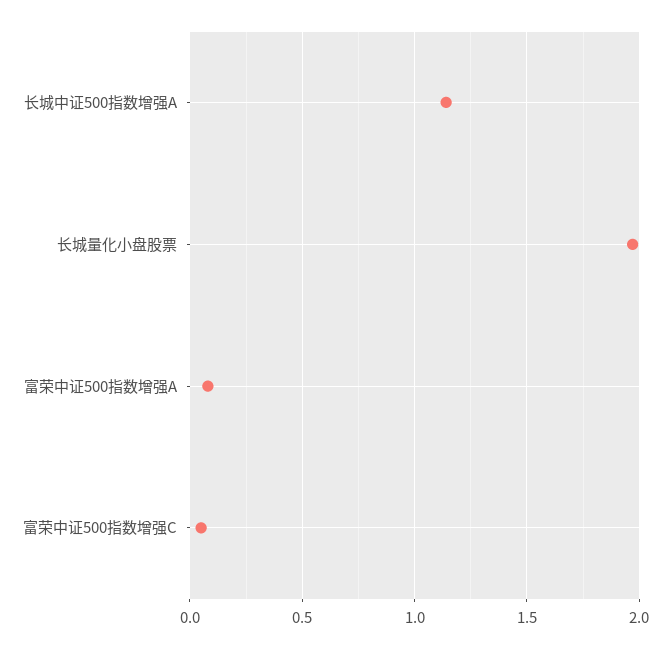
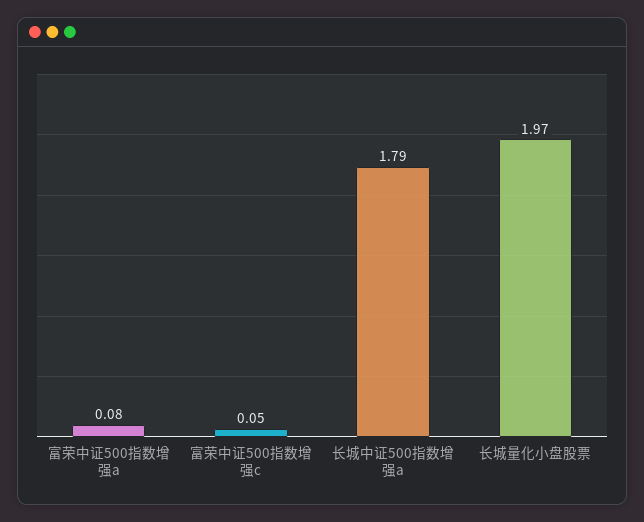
长城中证500指数增强A: 1.15 -> 1.79

